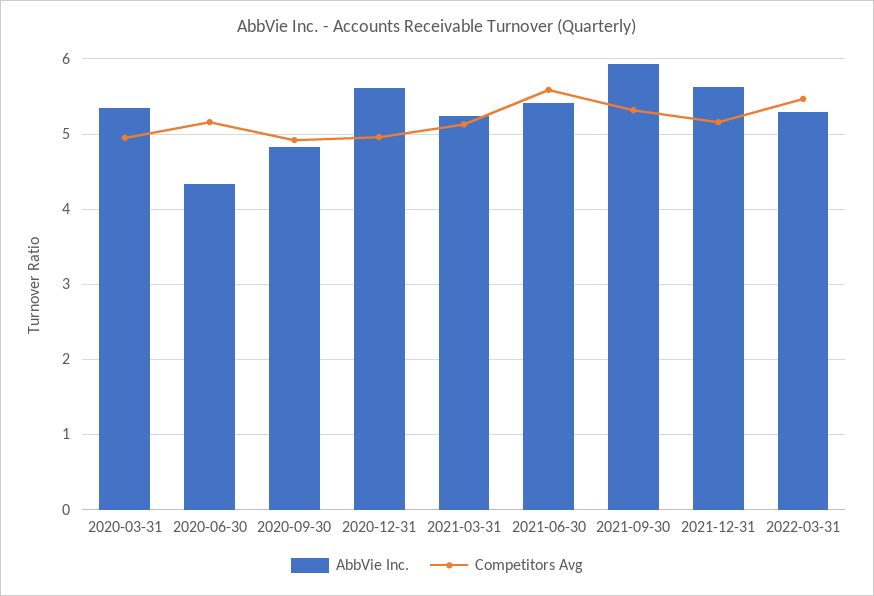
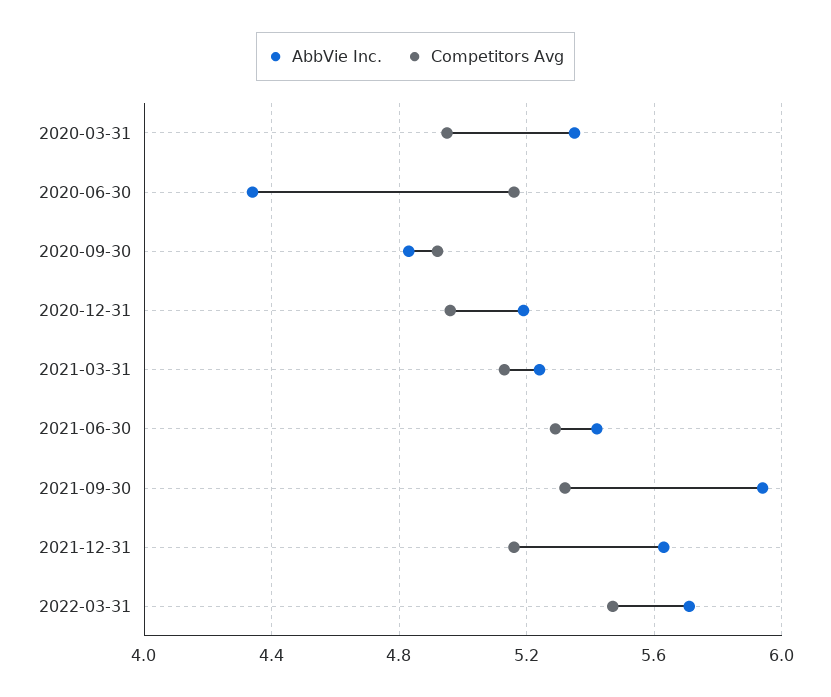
AbbVie Inc., 2020-12-31: 5.6 -> 5.2
Competitors Avg, 2021-06-30: 5.6 -> 5.3
AbbVie Inc., 2022-03-31: 5.3 -> 5.7

